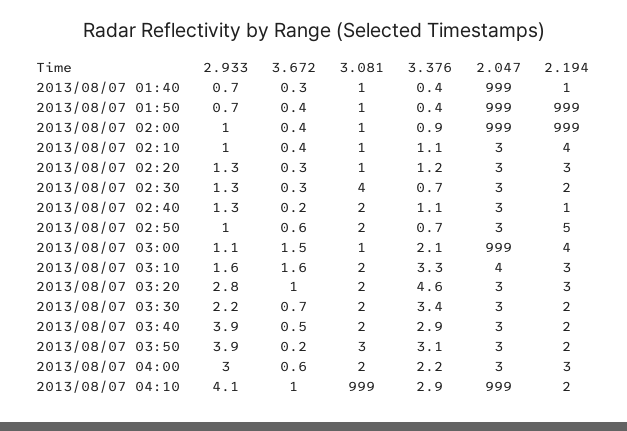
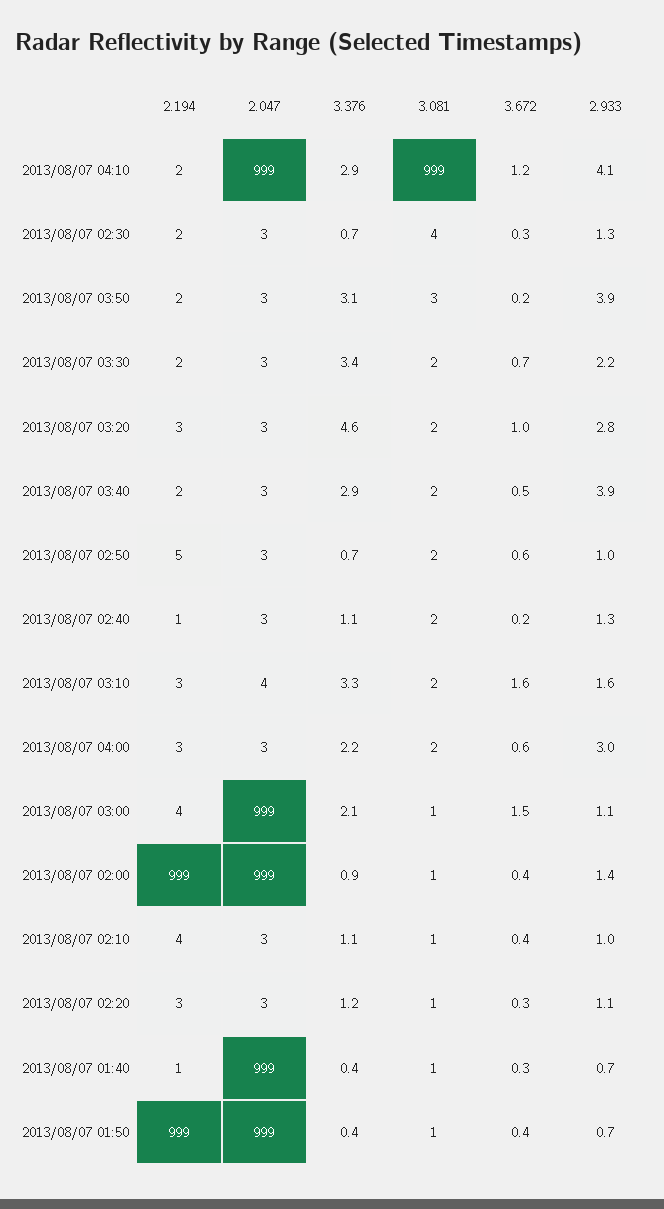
2.933, 2013/08/07 02:00: 1 -> 1.4
2.933, 2013/08/07 02:20: 1.3 -> 1.1
3.672, 2013/08/07 04:10: 1 -> 1.2

